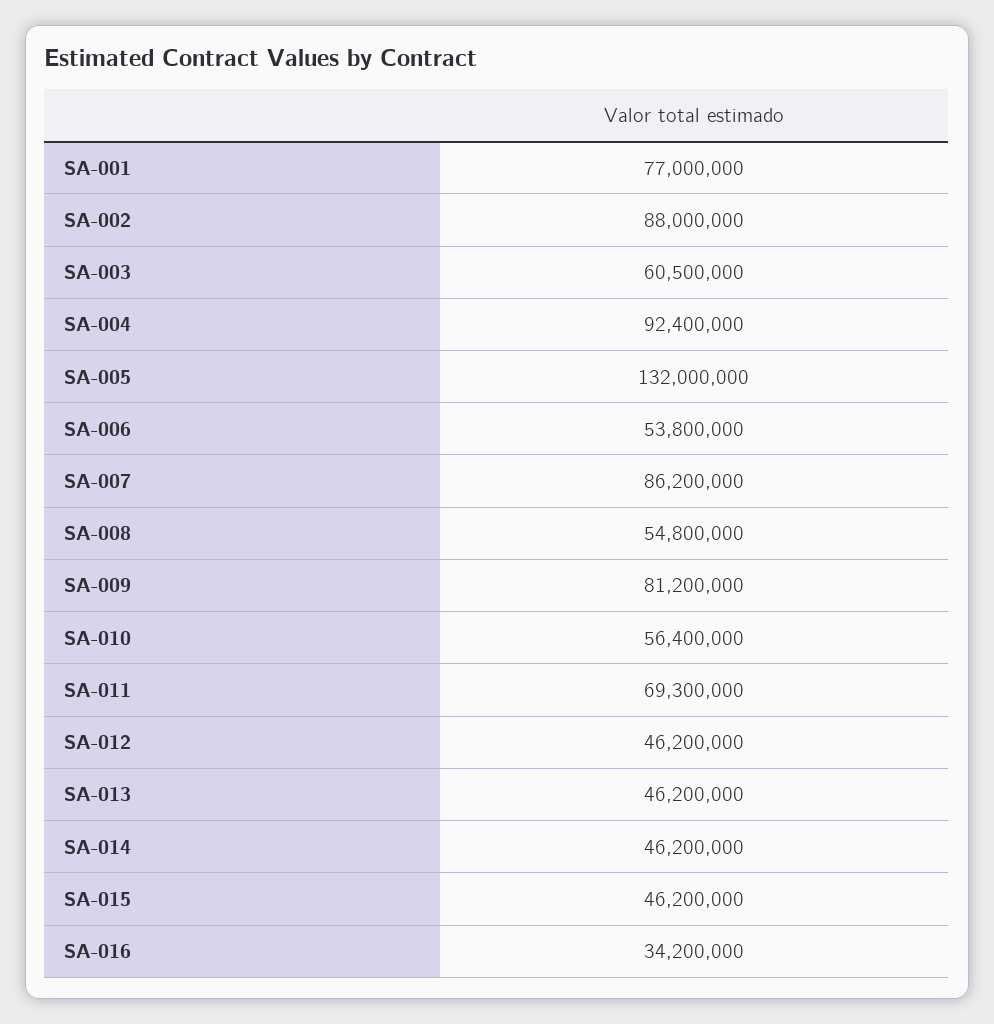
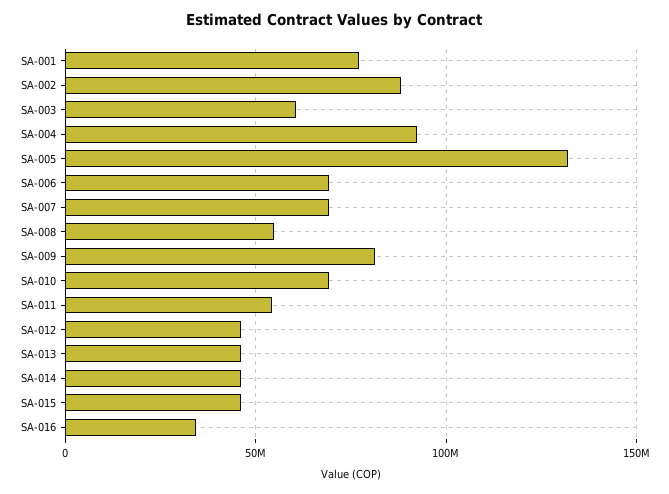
SA-006: 53800000 -> 70000000
SA-007: 86200000 -> 70000000
SA-010: 56400000 -> 70000000
SA-011: 69300000 -> 55000000

